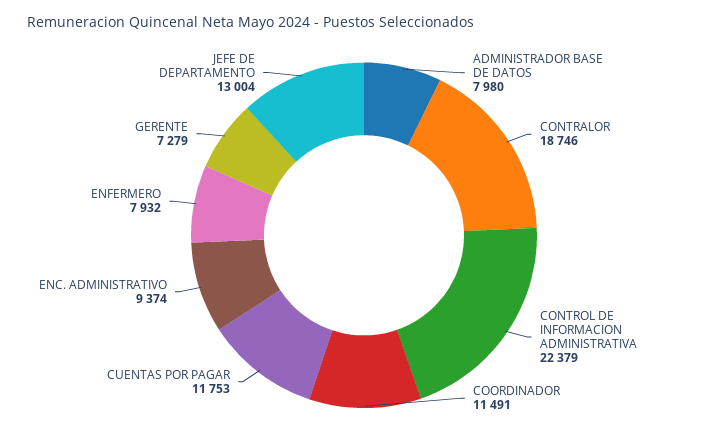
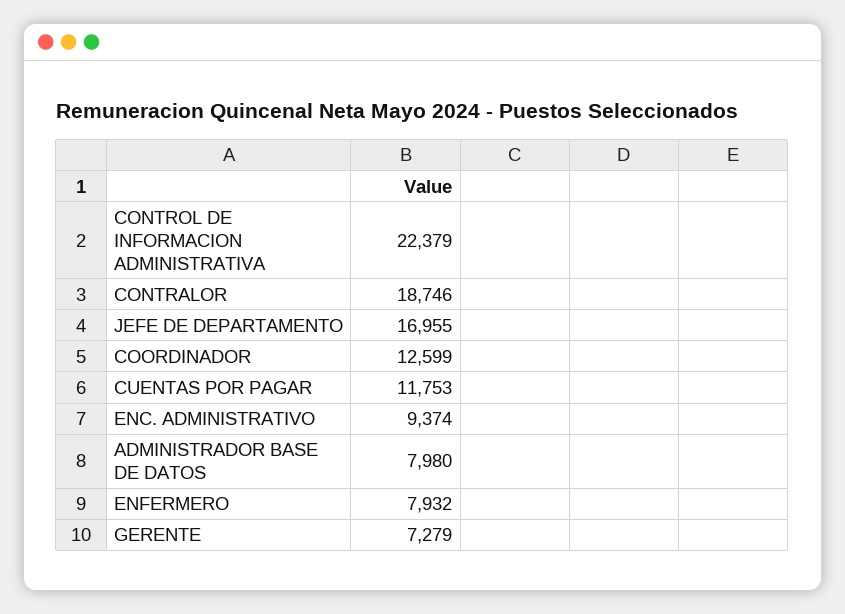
COORDINADOR: 11491 -> 12599
JEFE DE DEPARTAMENTO: 13004 -> 16955

